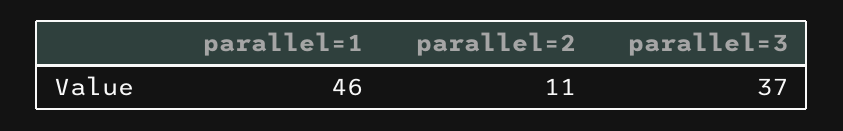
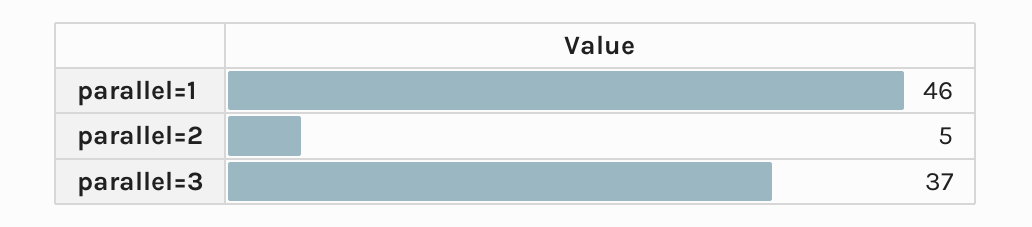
parallel=2: 11 -> 5

